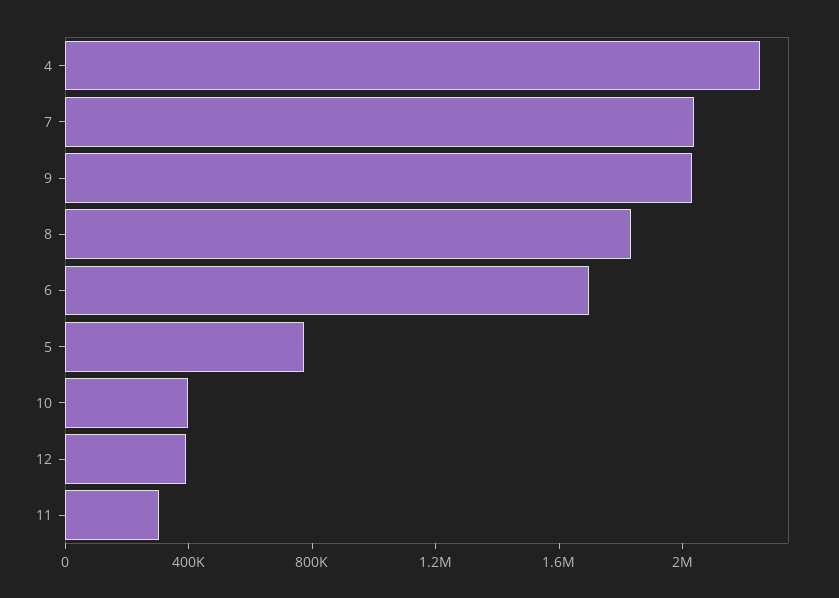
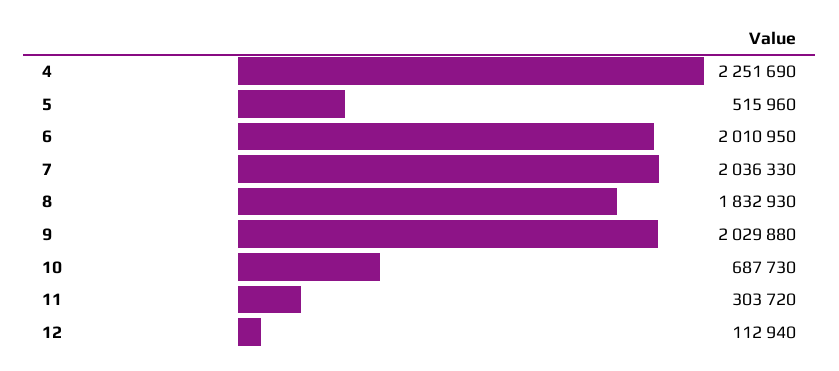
6: 1700000 -> 2010950
5: 800000 -> 515960
10: 400000 -> 687730
12: 400000 -> 112940

